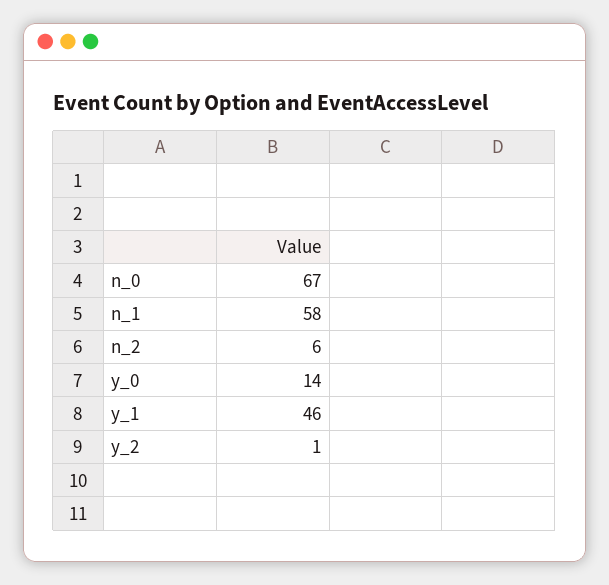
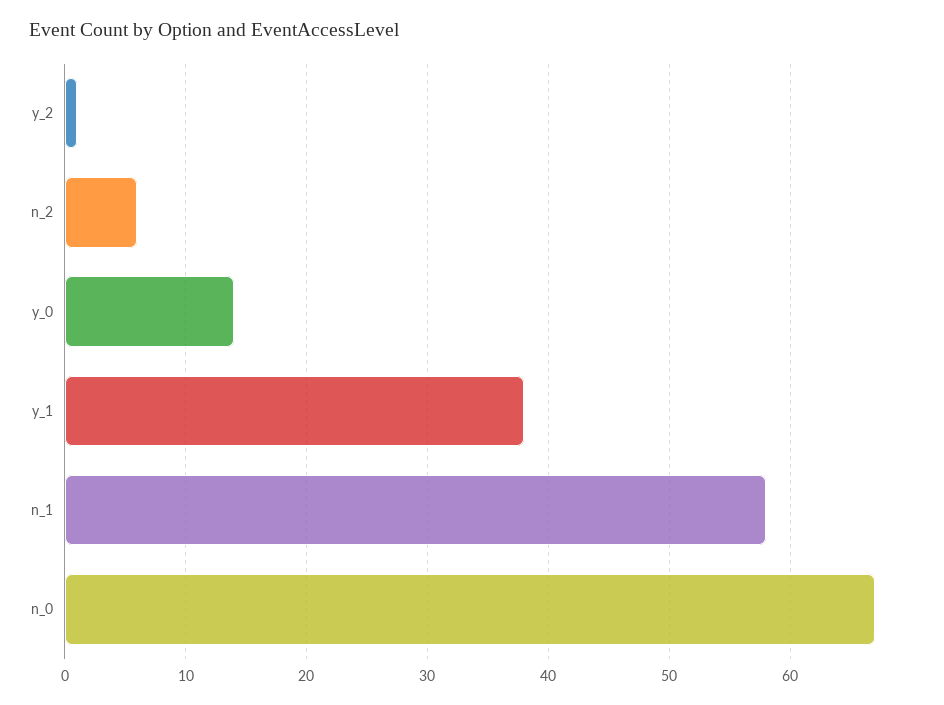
y_1: 46 -> 38

